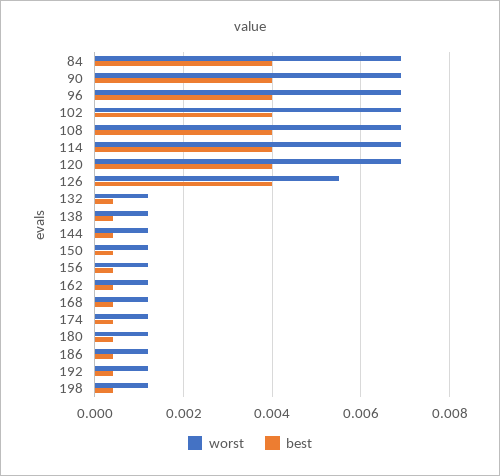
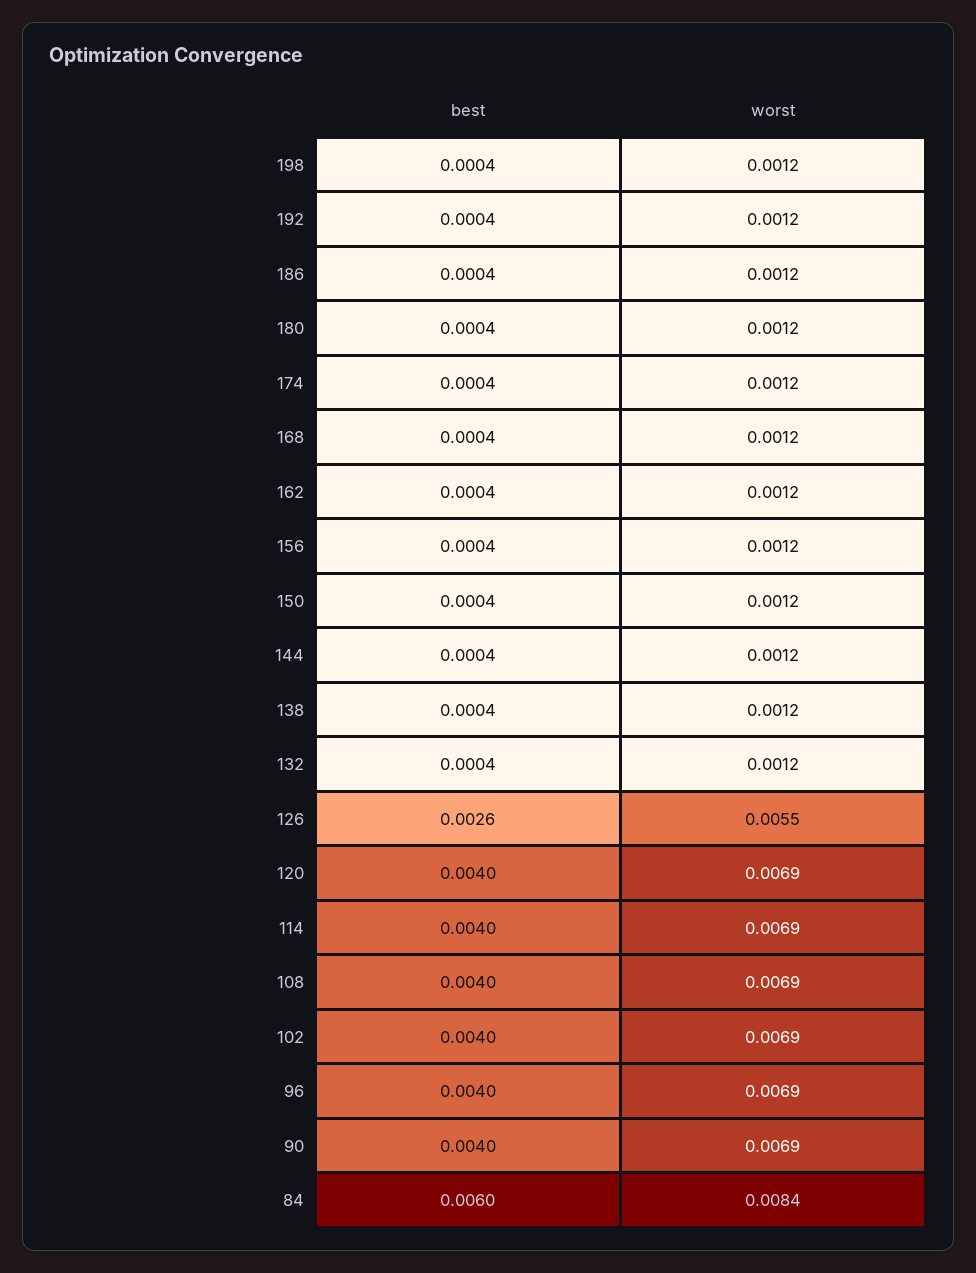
worst, 84: 0.007 -> 0.0084
best, 84: 0.004 -> 0.006
best, 126: 0.004 -> 0.0026

